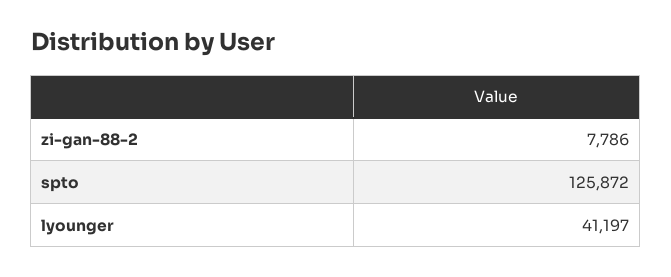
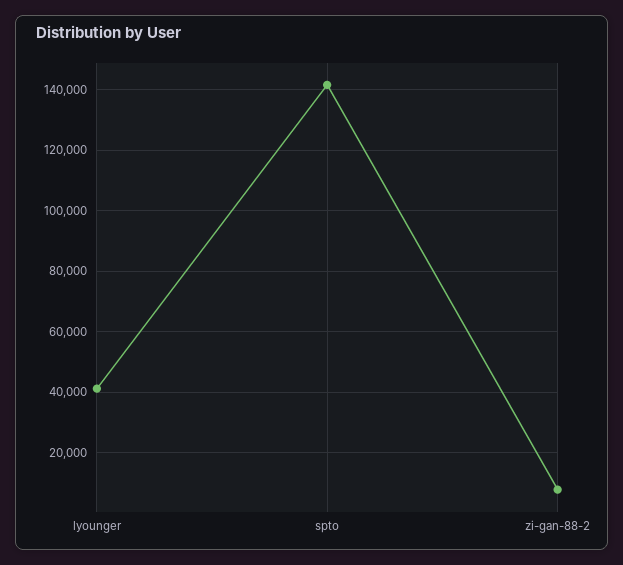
spto: 125872 -> 142000

